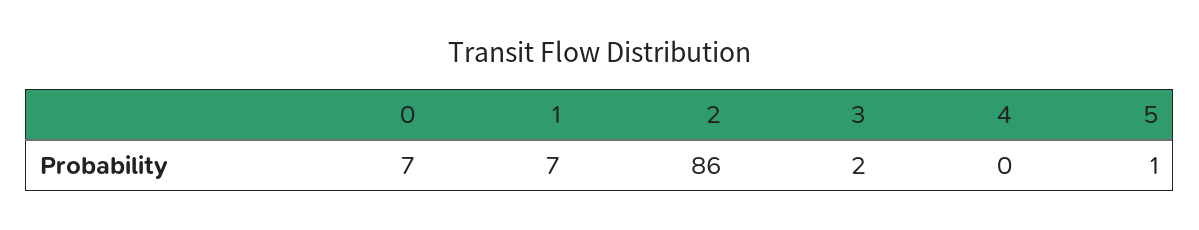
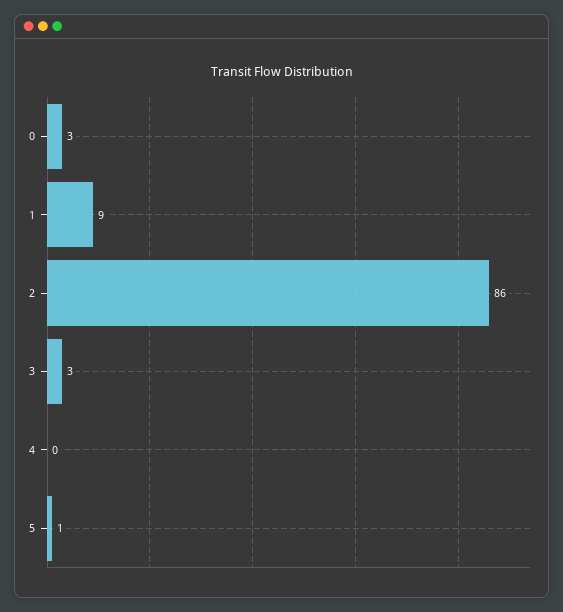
0: 7 -> 3
1: 7 -> 9
3: 2 -> 3

